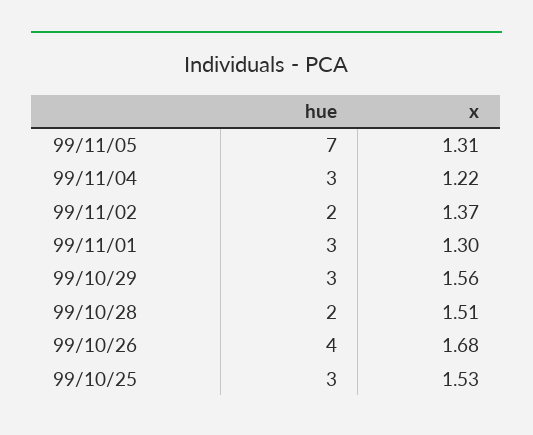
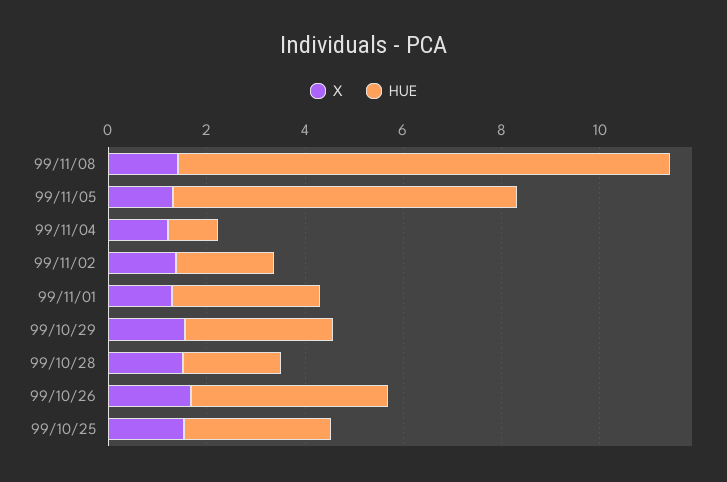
hue, 99/11/04: 3 -> 1
x, 99/11/08: none -> 1.5
hue, 99/11/08: none -> 10

